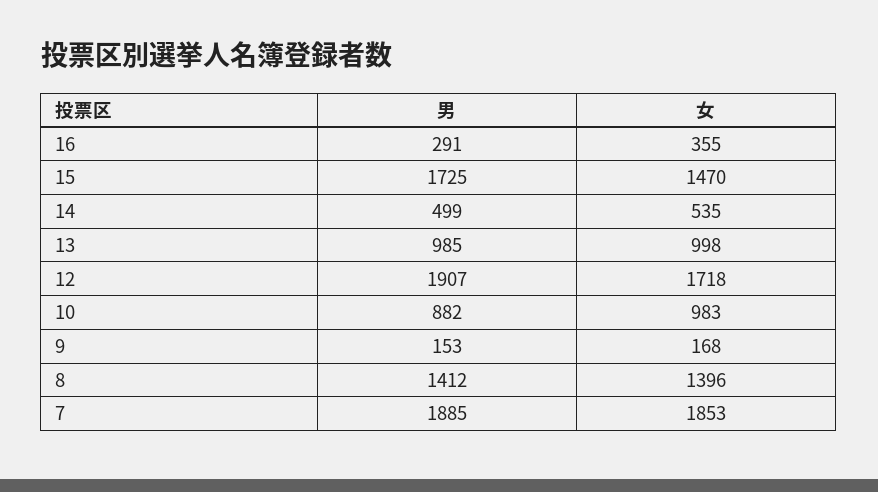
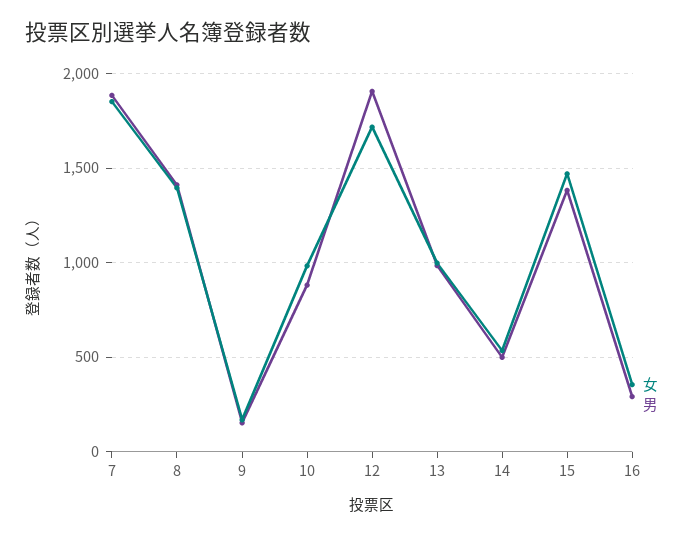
男, 15: 1725 -> 1400

